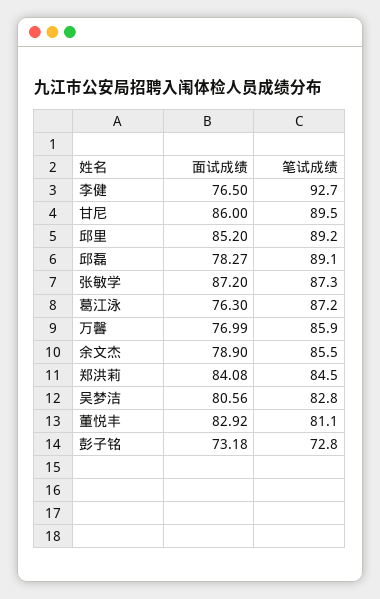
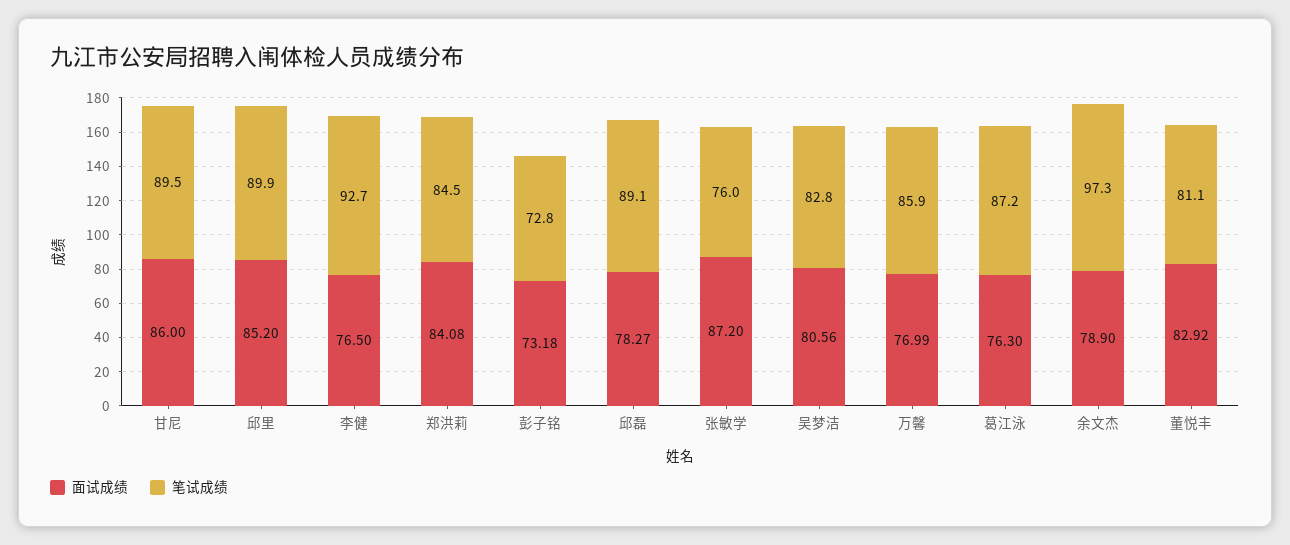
笔试成绩, 邱里: 89.2 -> 89.9
笔试成绩, 张敏学: 87.3 -> 76
笔试成绩, 余文杰: 85.5 -> 97.3

